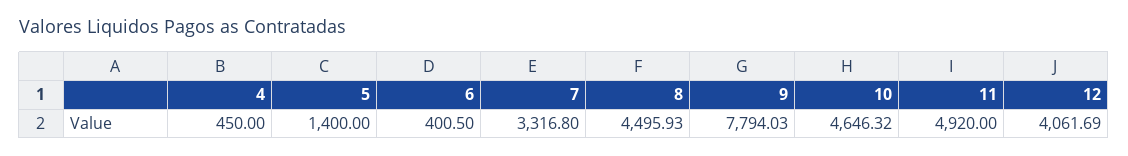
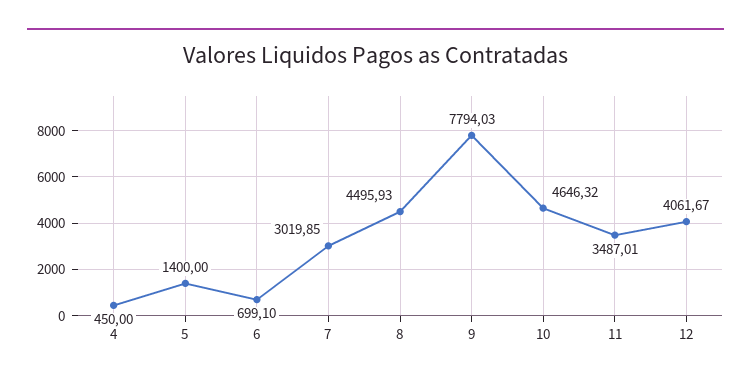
6: 400.5 -> 699.1
7: 3316.8 -> 3019.85
11: 4920 -> 3487.01
12: 4061.69 -> 4061.67

